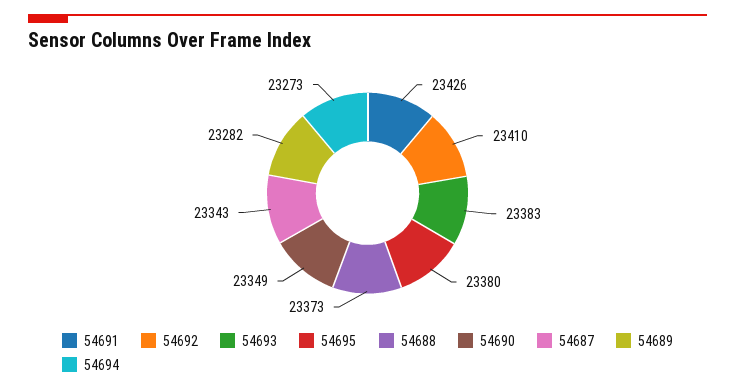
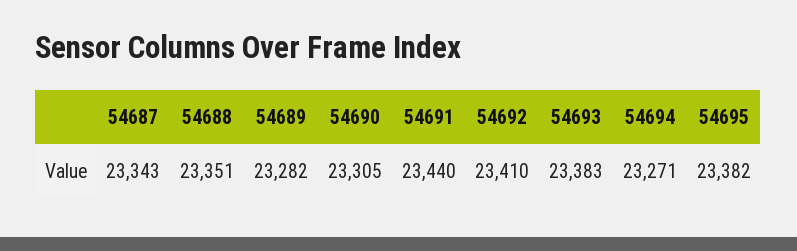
54691: 23426 -> 23440
54695: 23380 -> 23382
54688: 23373 -> 23351
54690: 23349 -> 23305
54694: 23273 -> 23271

